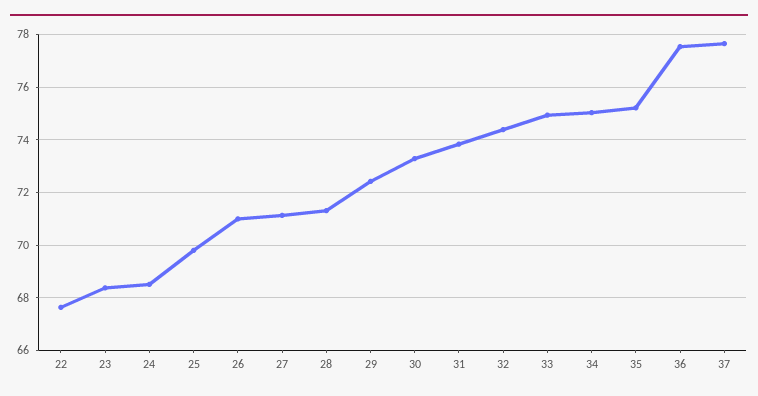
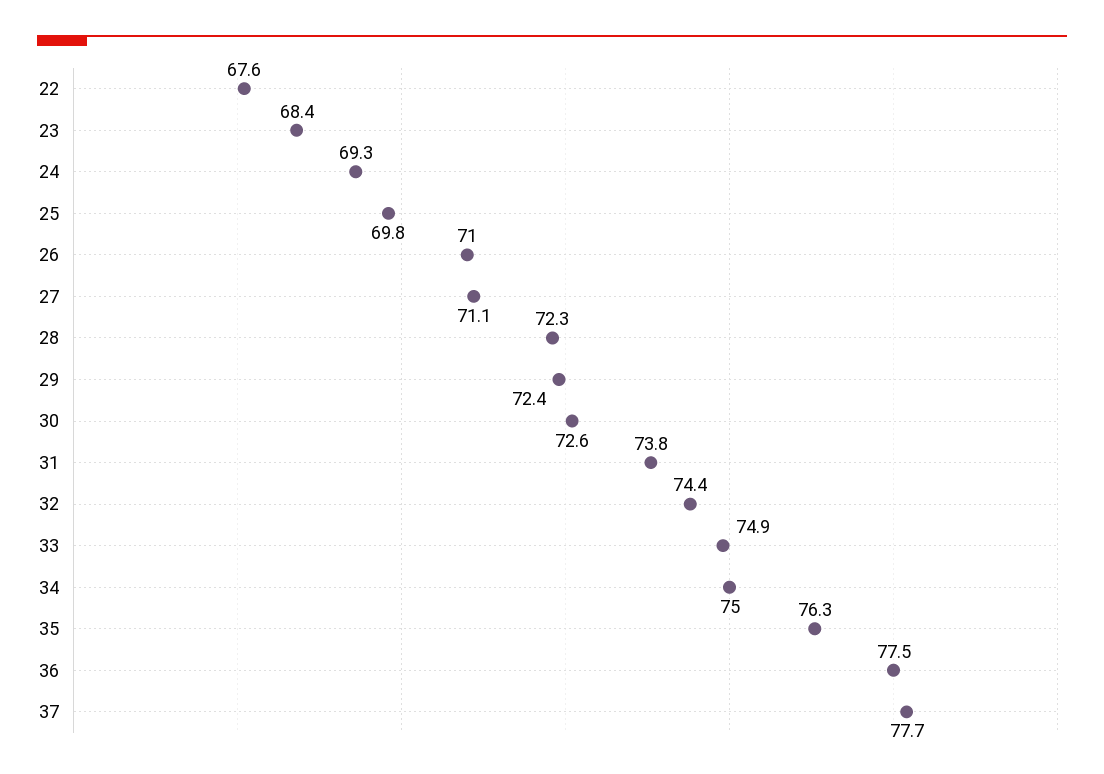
24: 68.5 -> 69.3
28: 71.25 -> 72.3
30: 73.25 -> 72.6
35: 75.25 -> 76.3

